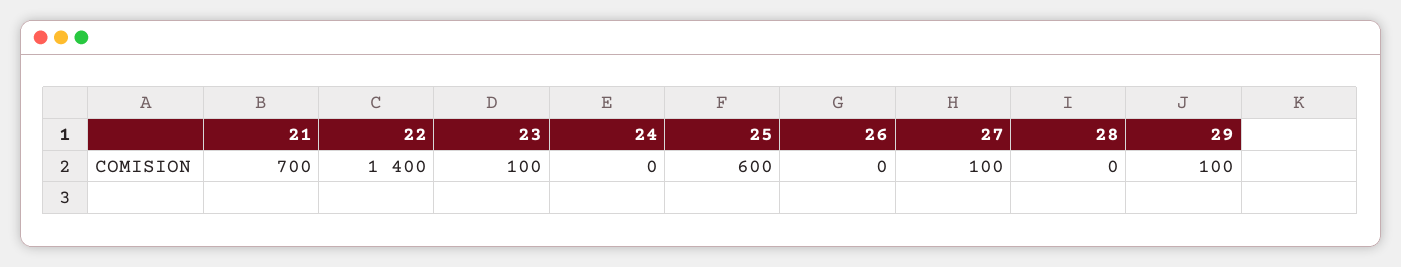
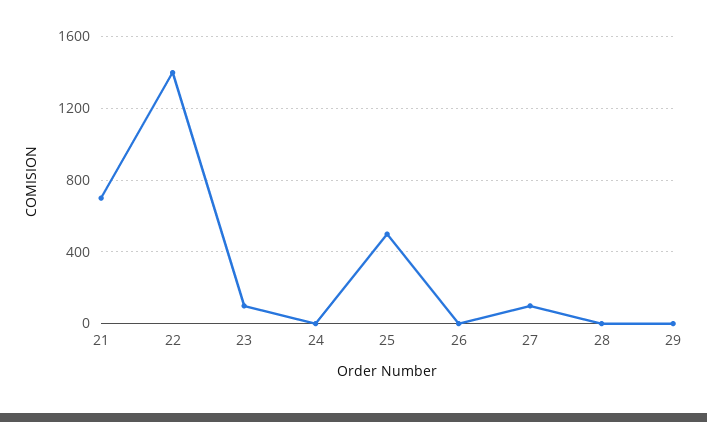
25: 600 -> 500
29: 100 -> 0

